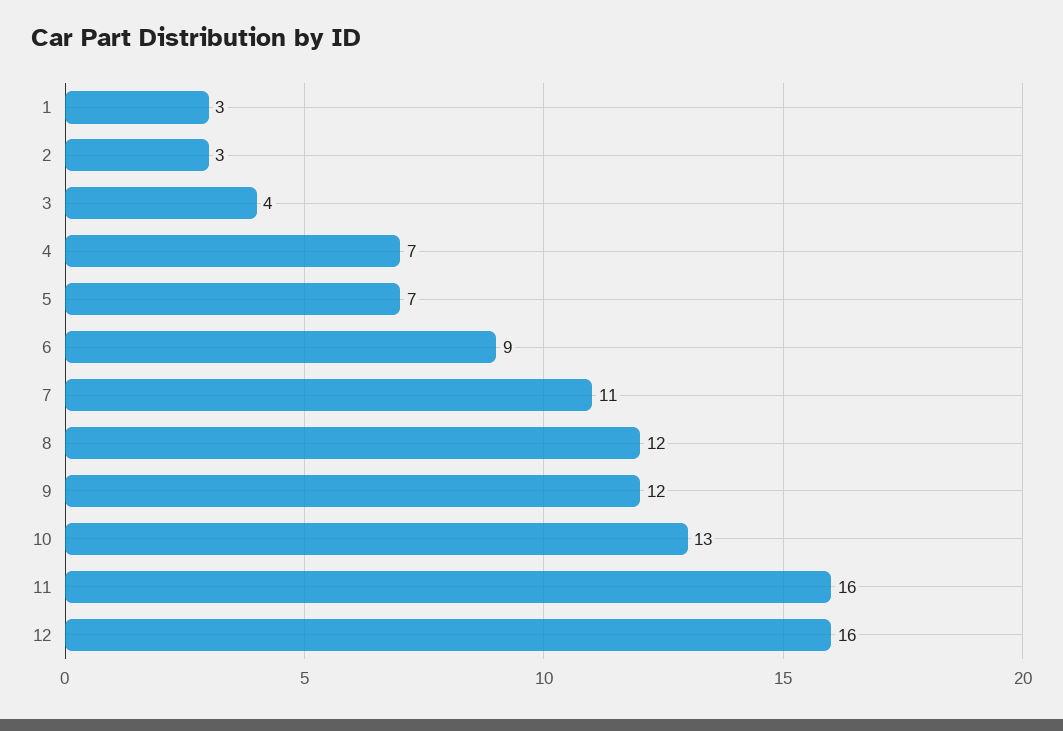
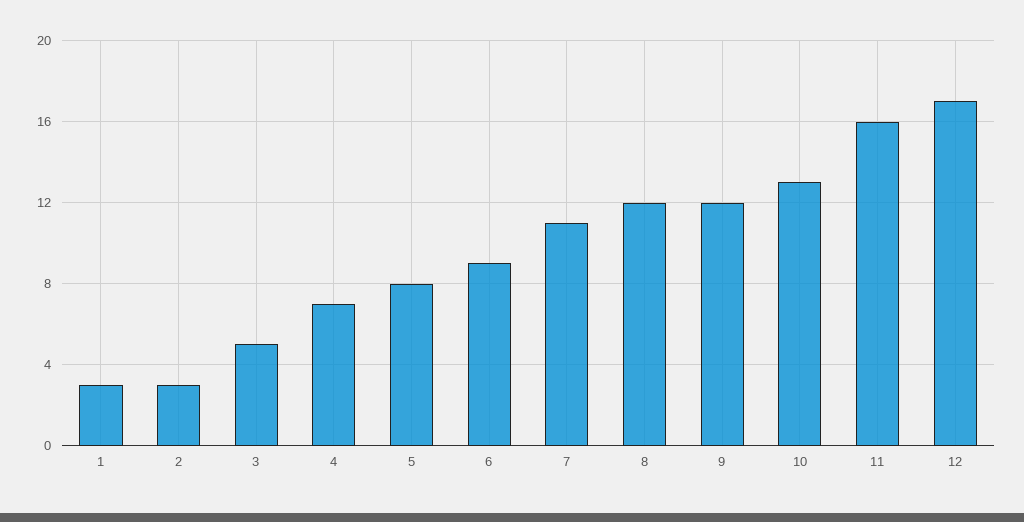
3: 4 -> 5
5: 7 -> 8
12: 16 -> 17

